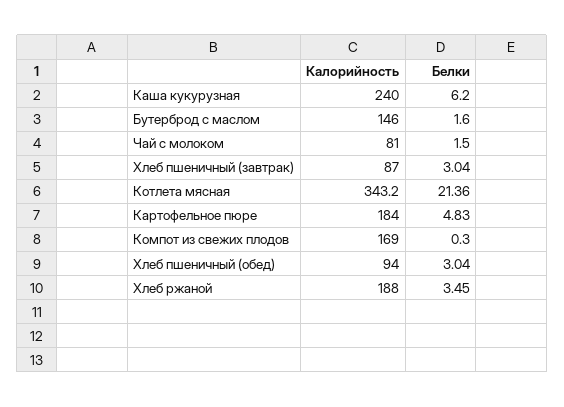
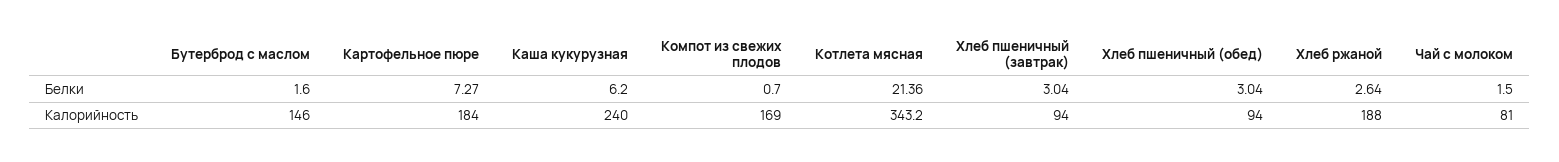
Калорийность, Хлеб пшеничный (завтрак): 87 -> 94
Белки, Картофельное пюре: 4.83 -> 7.27
Белки, Компот из свежих плодов: 0.3 -> 0.7
Белки, Хлеб ржаной: 3.45 -> 2.64

